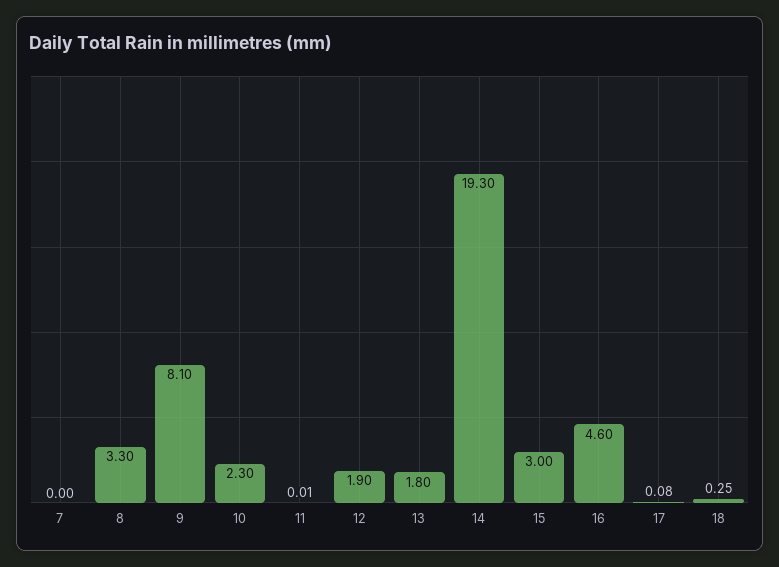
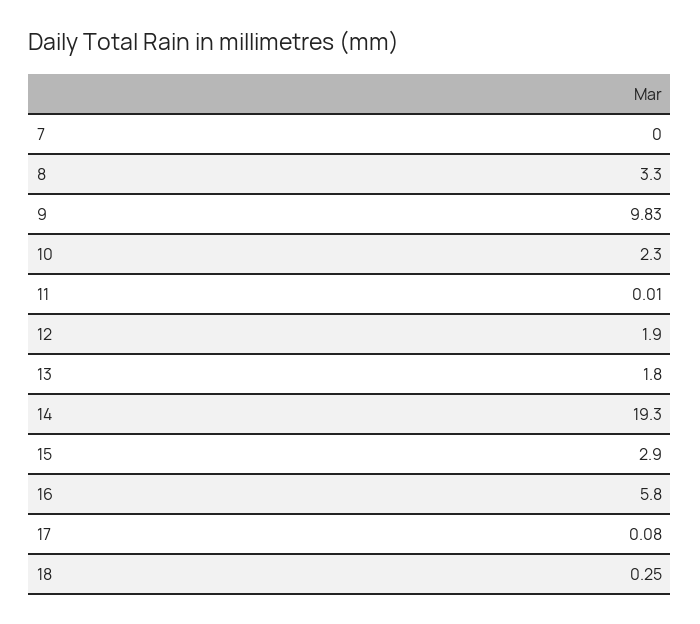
9: 8.1 -> 9.83
15: 3 -> 2.9
16: 4.6 -> 5.8

